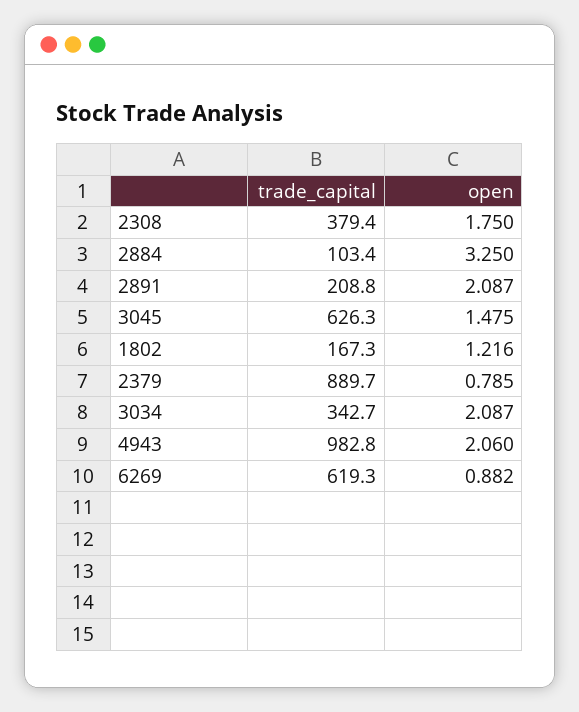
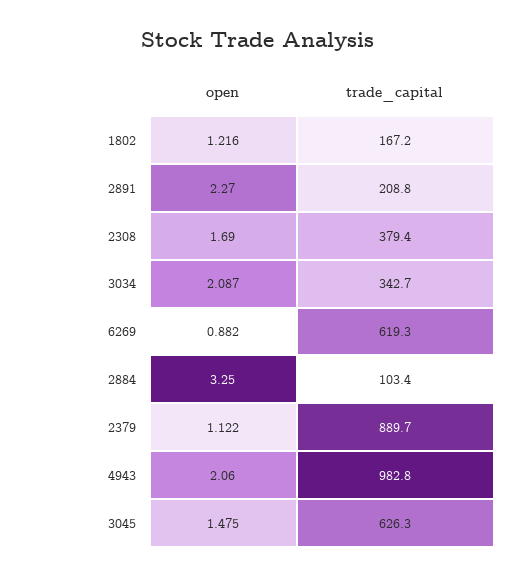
open, 2308: 1.75 -> 1.69
open, 2891: 2.087 -> 2.27
trade_capital, 1802: 167.3 -> 167.2
open, 2379: 0.785 -> 1.122

